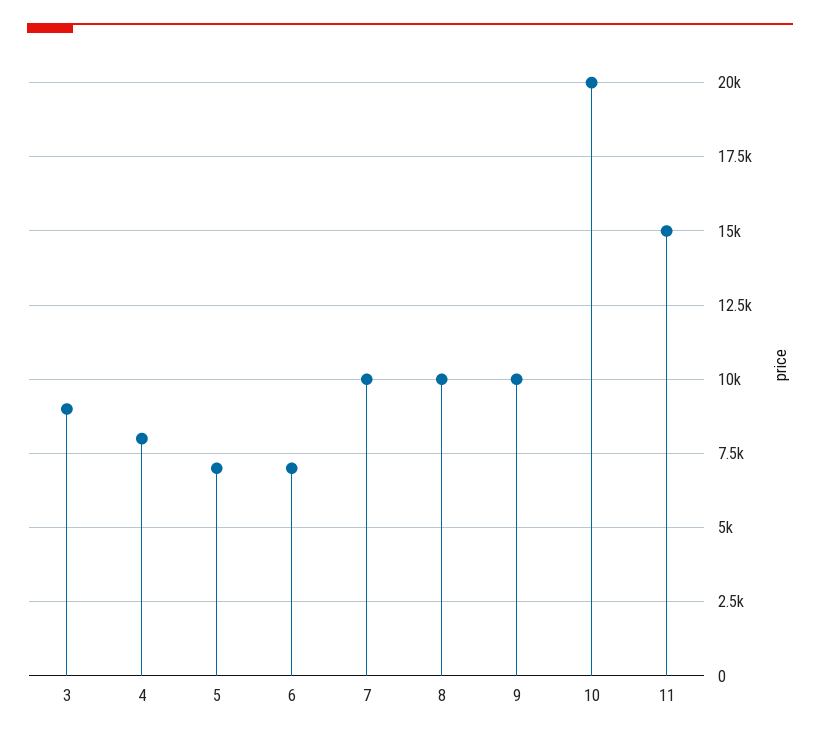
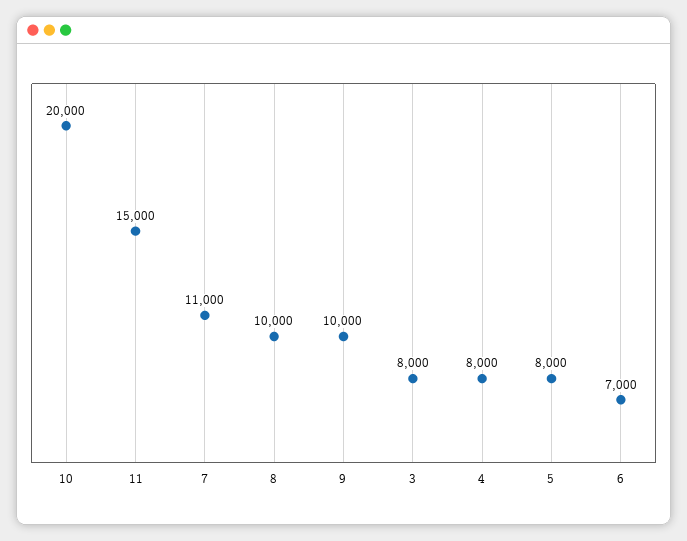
3: 9000 -> 8000
5: 7000 -> 8000
7: 10000 -> 11000

